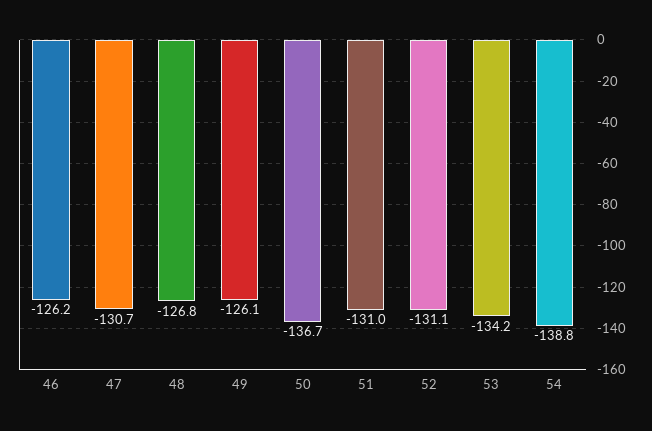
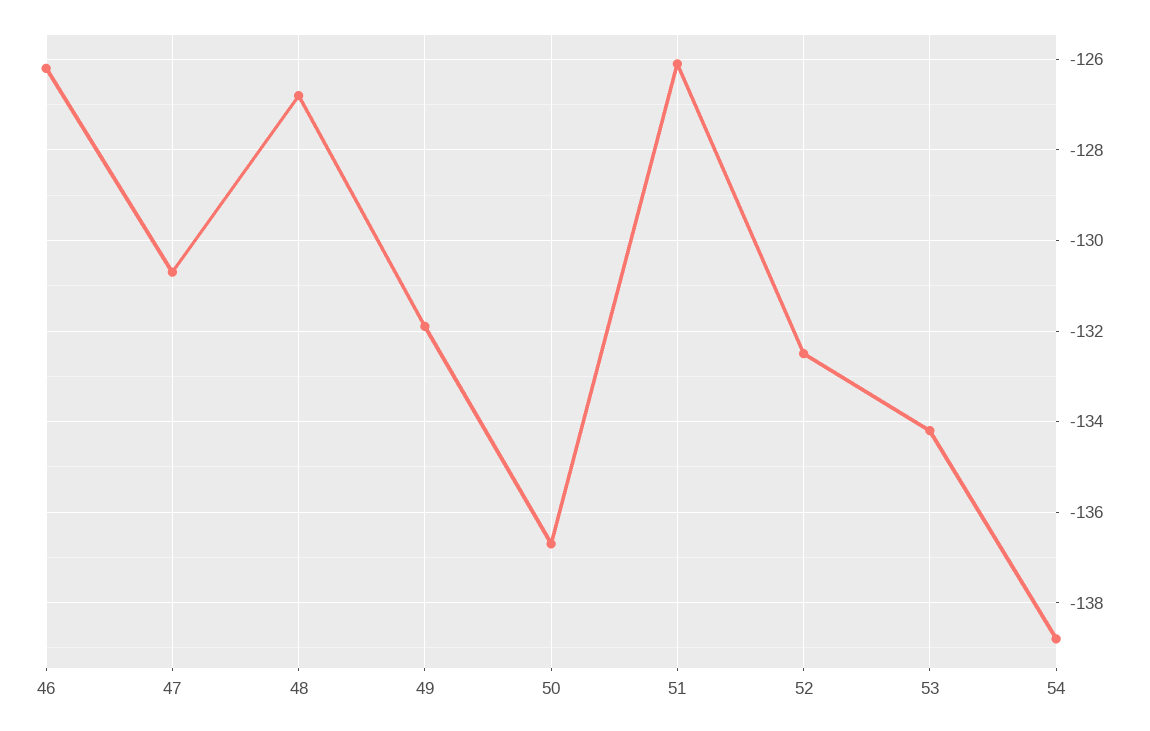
49: -126.1 -> -132
51: -131 -> -126
52: -131.1 -> -132.5

